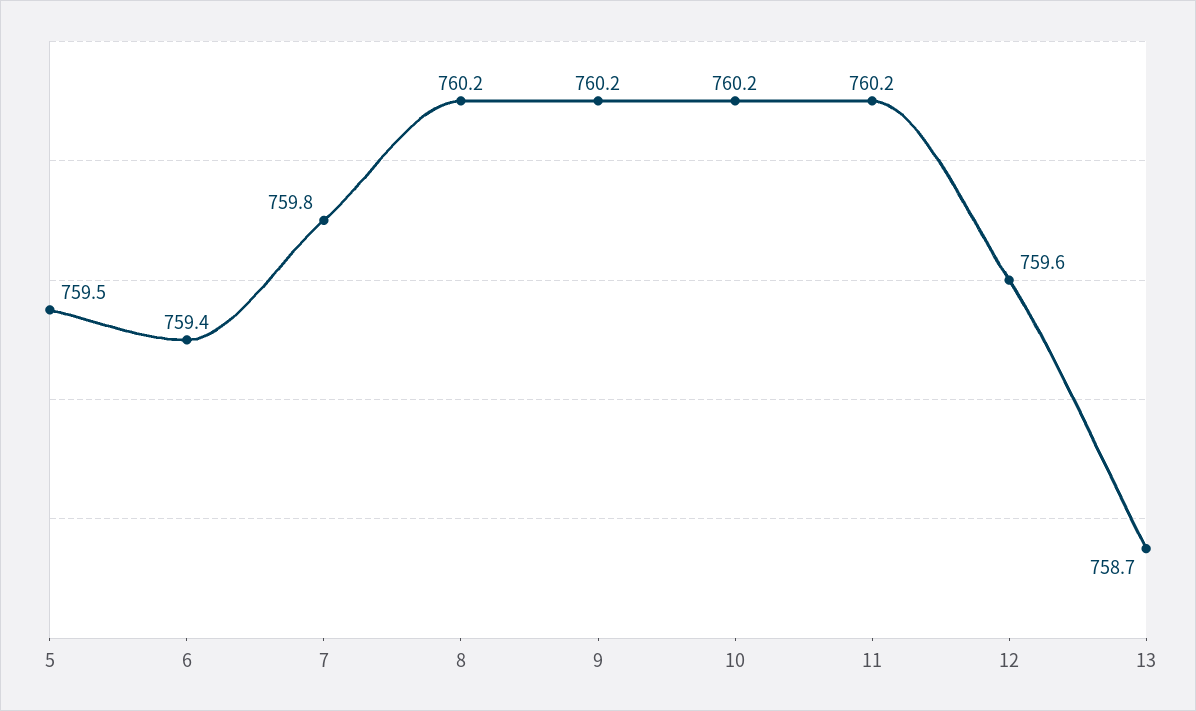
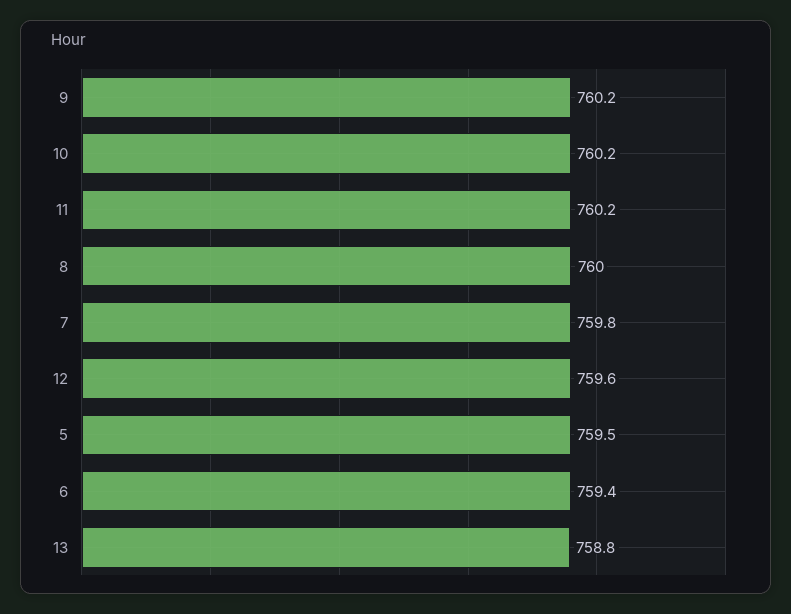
8: 760.2 -> 760
13: 758.7 -> 758.8

